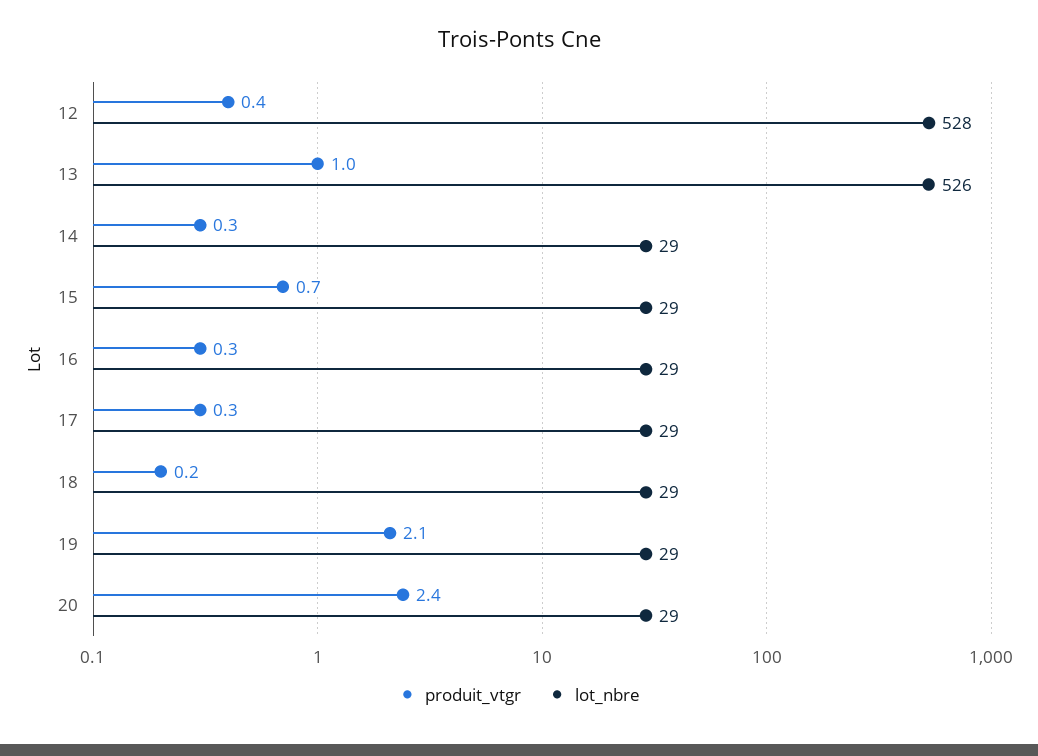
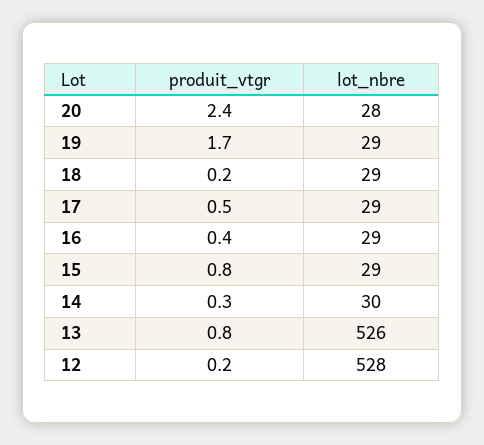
produit_vtgr, 12: 0.4 -> 0.2
produit_vtgr, 13: 1 -> 0.8
lot_nbre, 14: 29 -> 30
produit_vtgr, 15: 0.7 -> 0.8
produit_vtgr, 16: 0.3 -> 0.4
produit_vtgr, 17: 0.3 -> 0.5
produit_vtgr, 19: 2.1 -> 1.7
lot_nbre, 20: 29 -> 28

